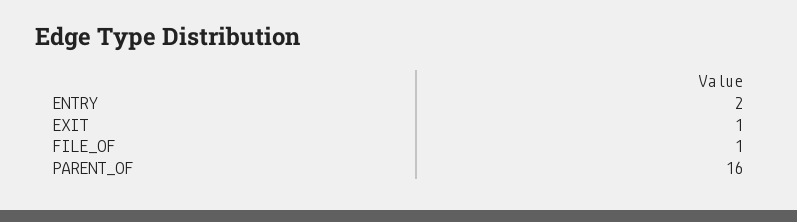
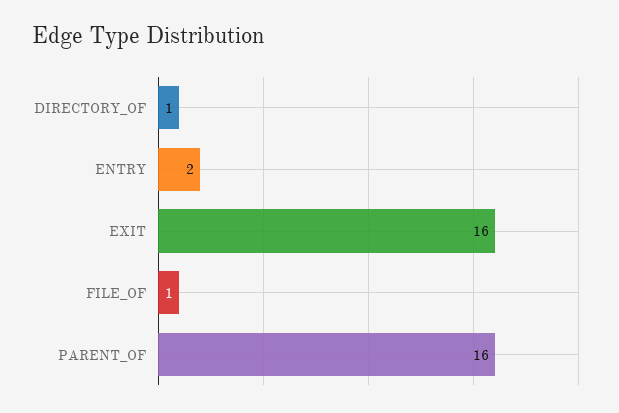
EXIT: 1 -> 16
DIRECTORY_OF: none -> 1

